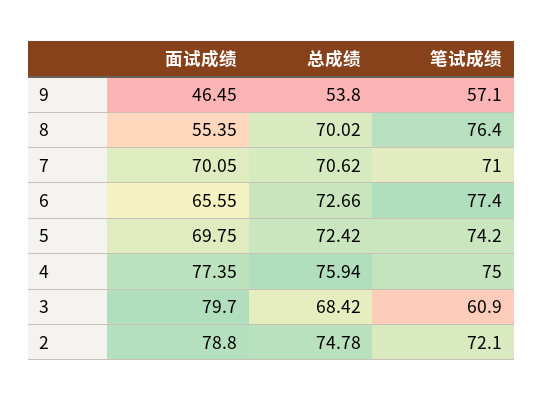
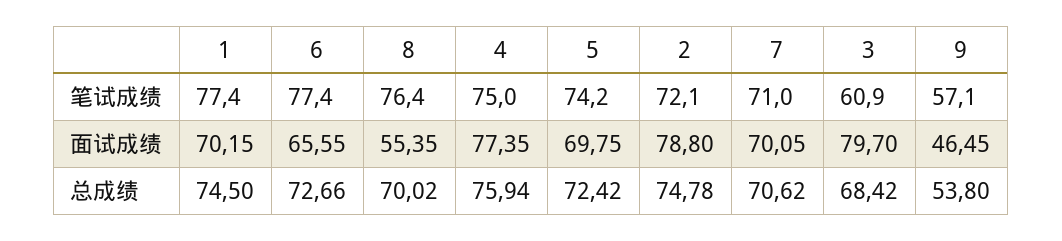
笔试成绩, 1: none -> 77.4
面试成绩, 1: none -> 70.15
总成绩, 1: none -> 74.5

